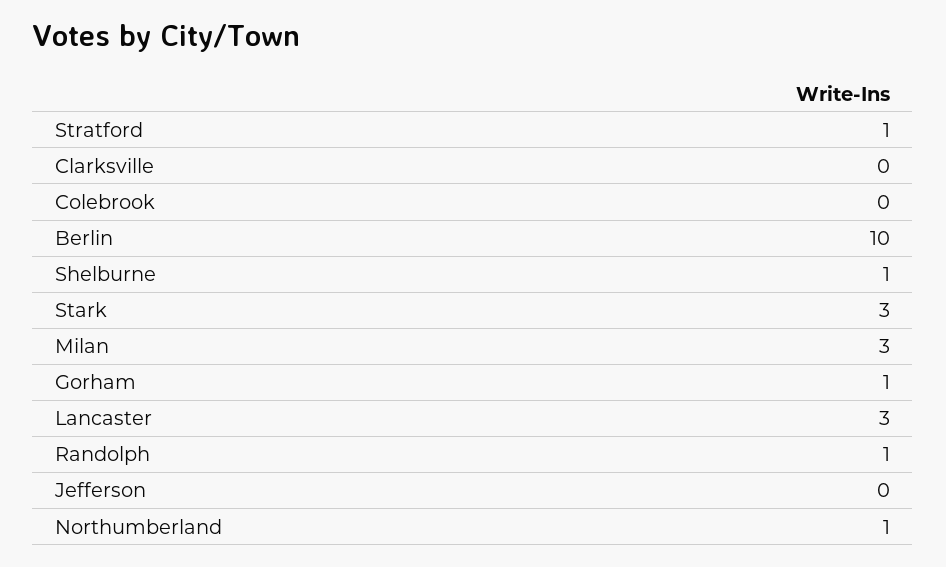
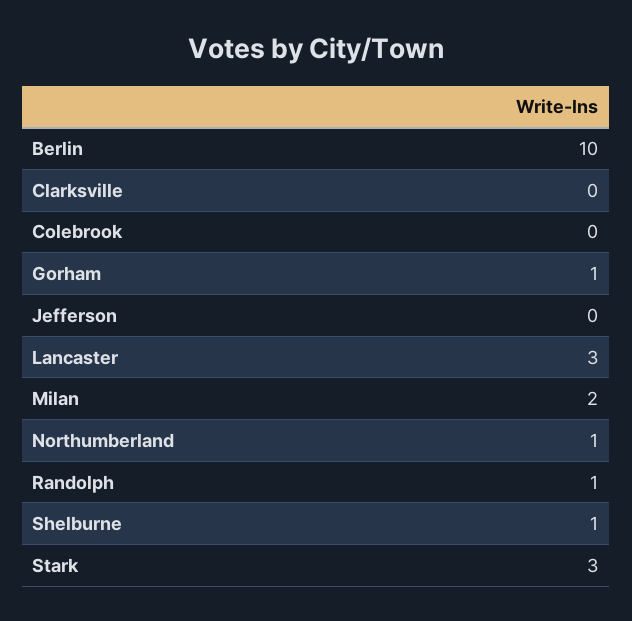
Stratford: 1 -> none
Milan: 3 -> 2

